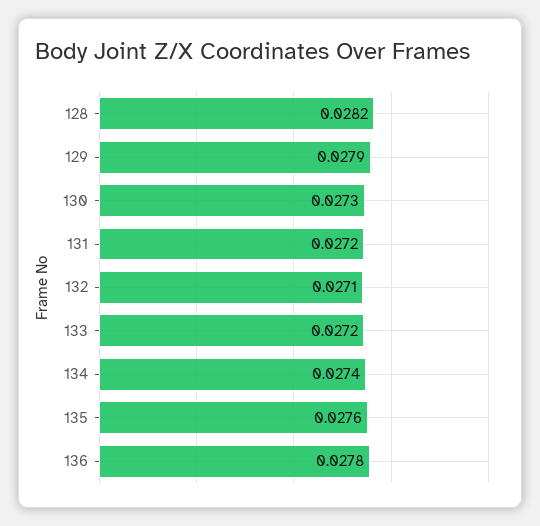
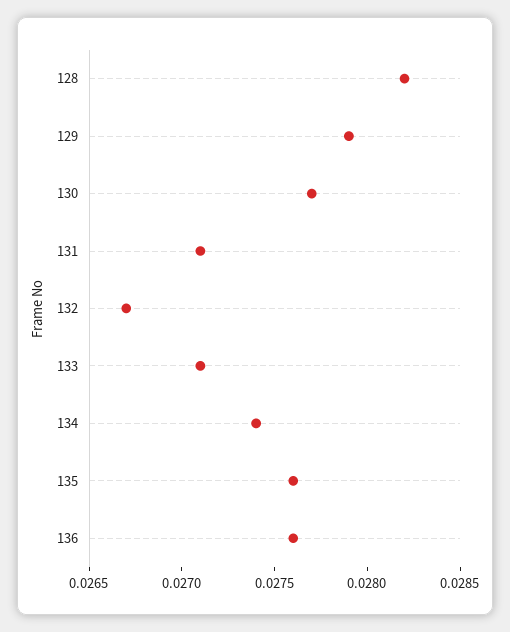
130: 0.0273 -> 0.0277
131: 0.0272 -> 0.0271
132: 0.0271 -> 0.0267
133: 0.0272 -> 0.0271
136: 0.0278 -> 0.0276

